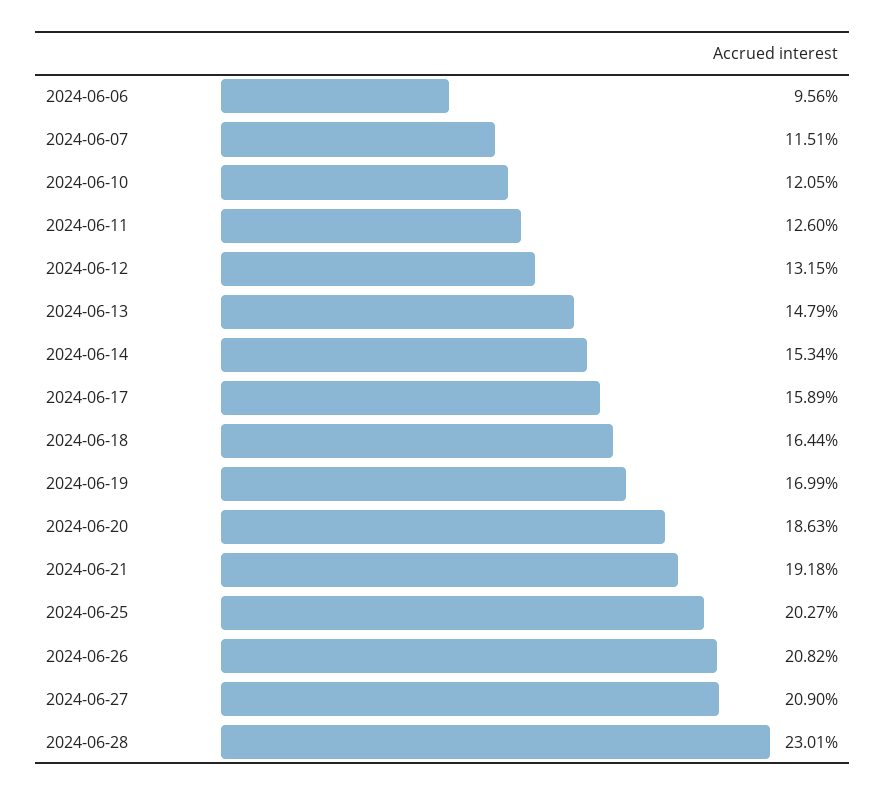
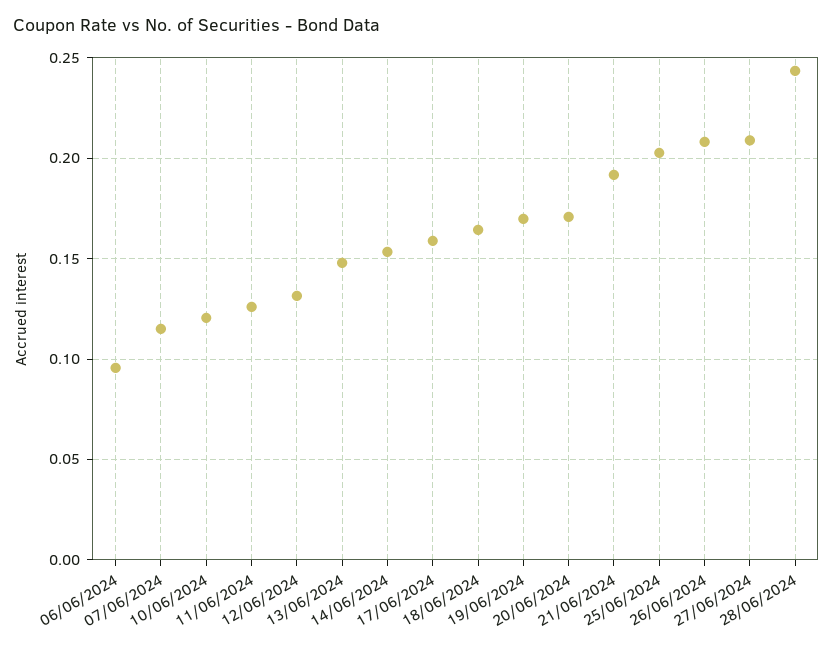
2024-06-20: 0.1863 -> 0.17
2024-06-28: 0.2301 -> 0.245

